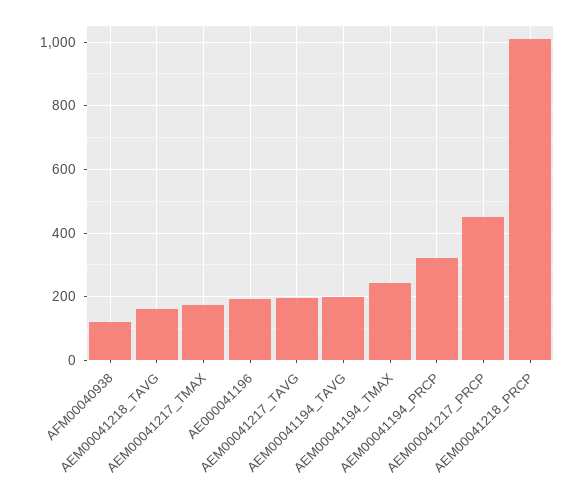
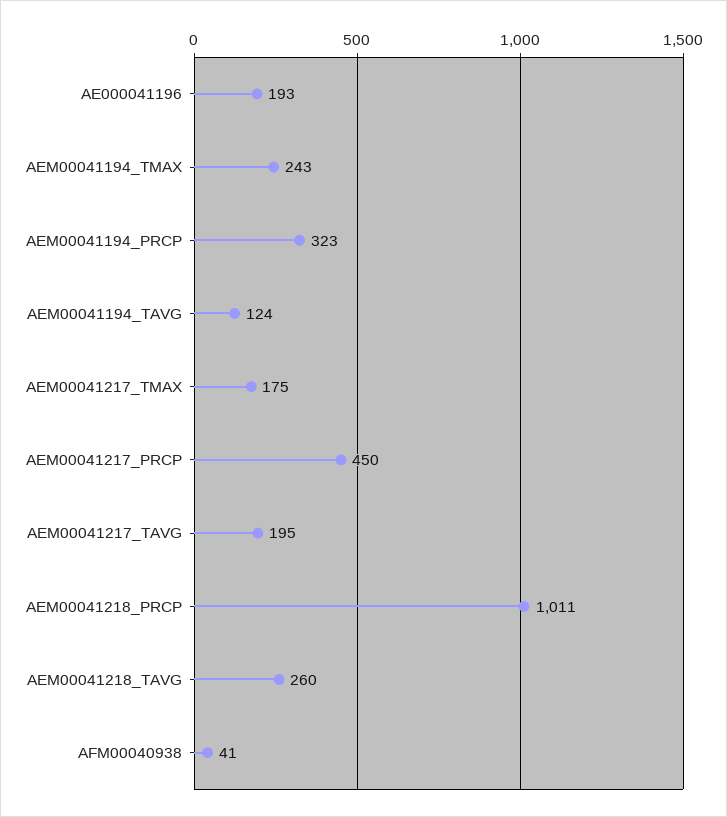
AFM00040938: 120 -> 41
AEM00041218_TAVG: 160 -> 260
AEM00041194_TAVG: 200 -> 124

